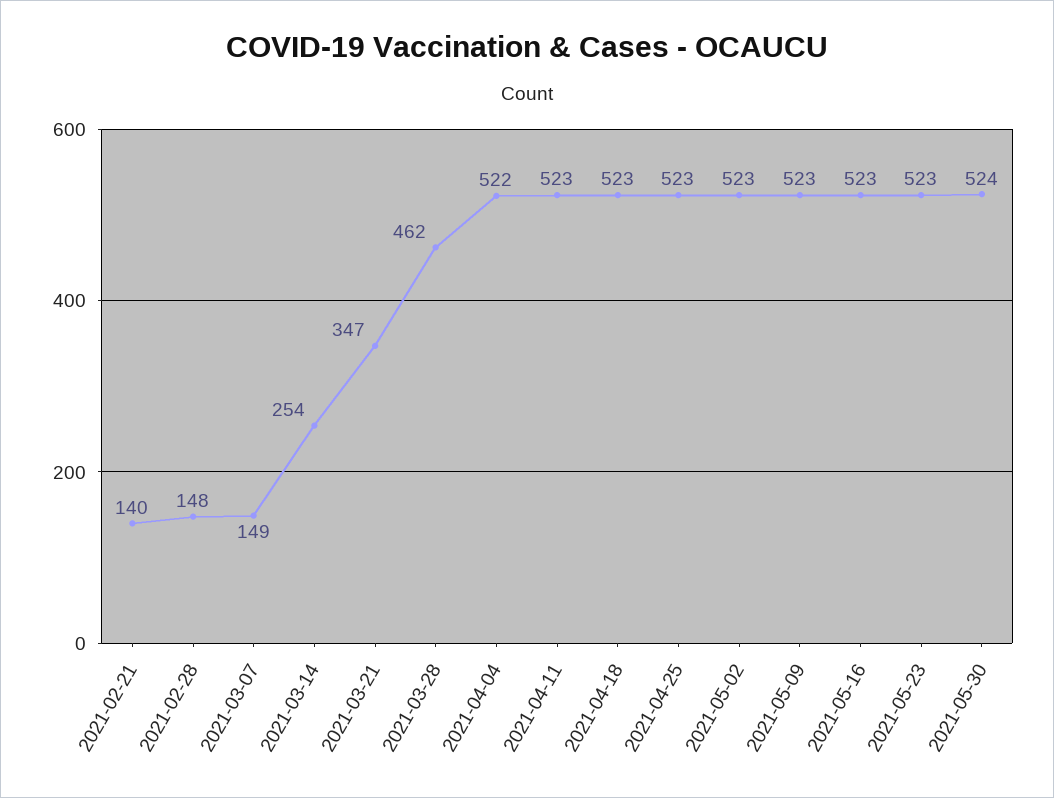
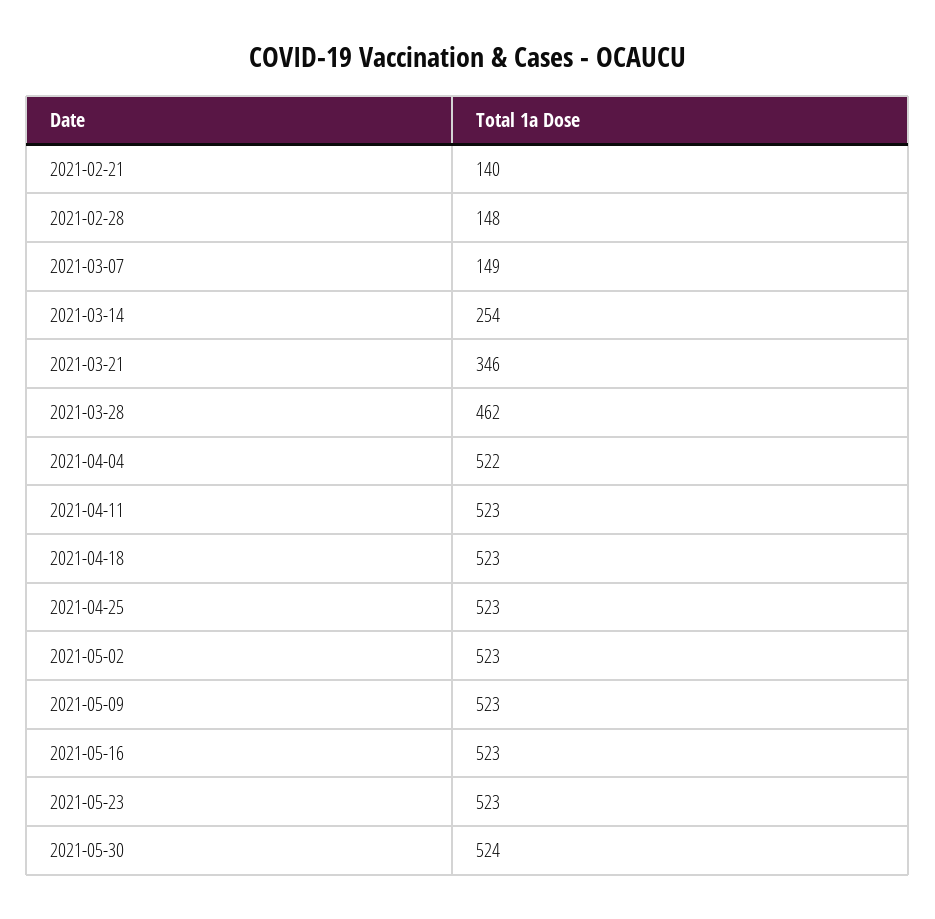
2021-03-21: 347 -> 346

